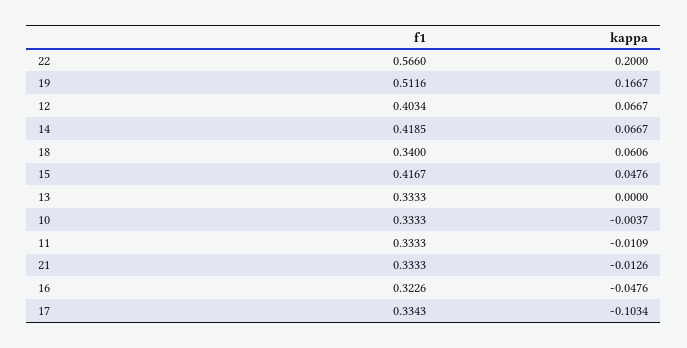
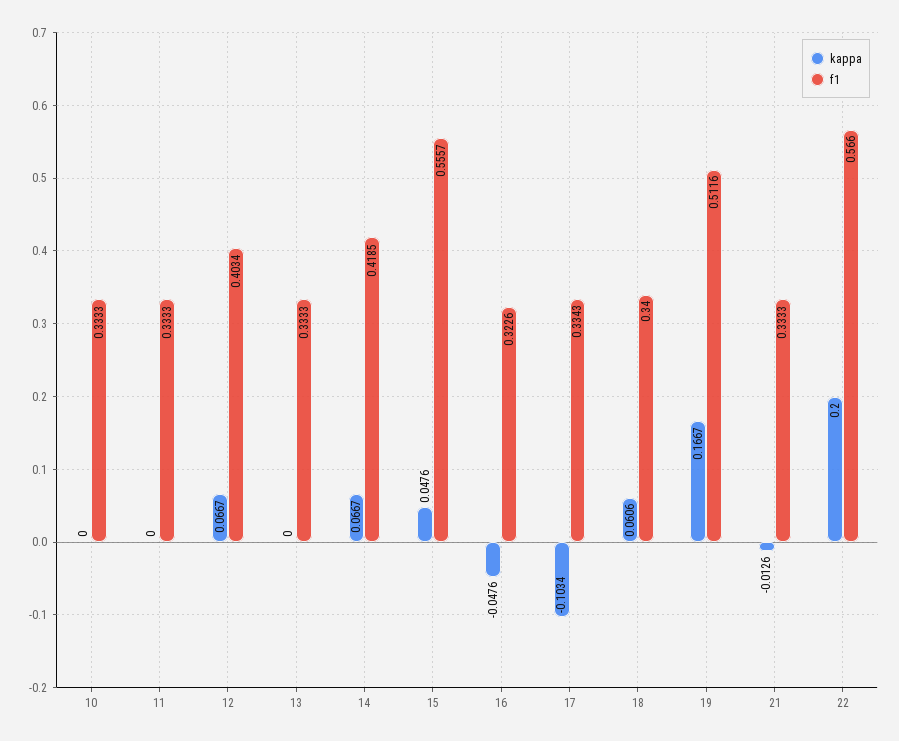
f1, 15: 0.4167 -> 0.5557
kappa, 10: -0.0037 -> 0
kappa, 11: -0.0109 -> 0

